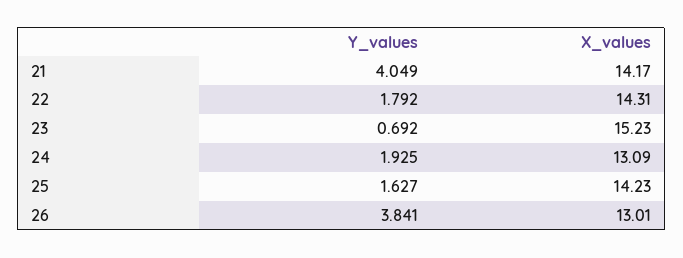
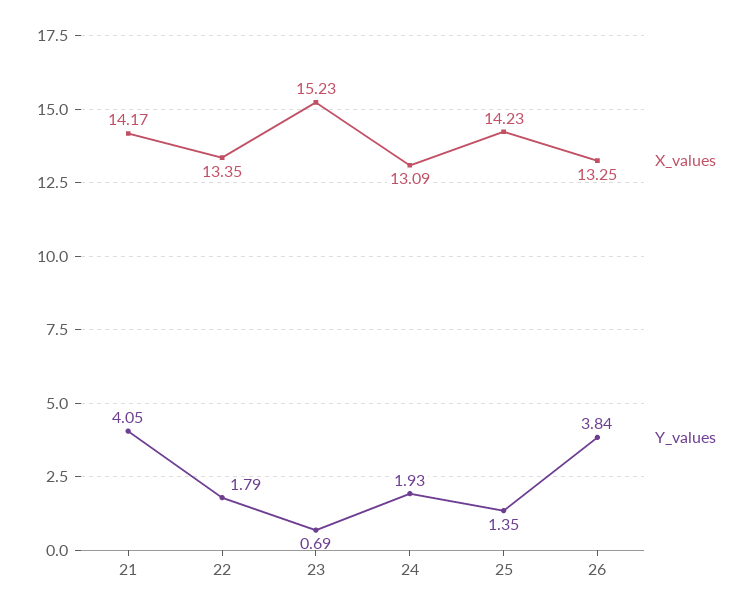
X_values, 22: 14.31 -> 13.35
Y_values, 25: 1.627 -> 1.35
X_values, 26: 13.01 -> 13.25

